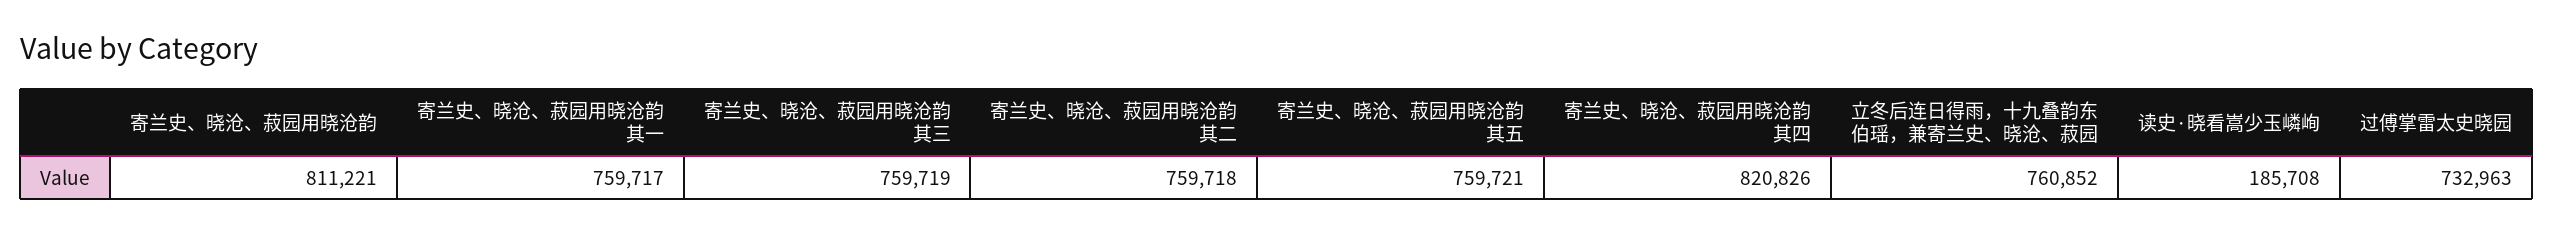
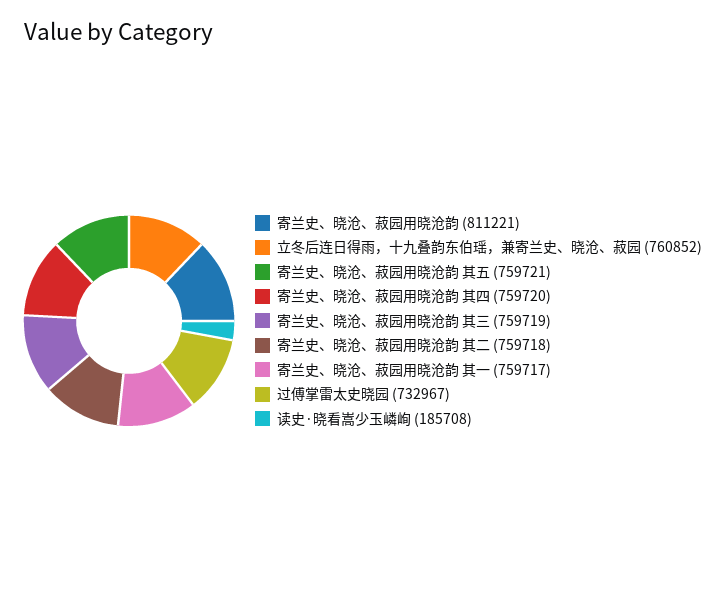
寄兰史、晓沧、菽园用晓沧韵 其四: 820826 -> 759720
过傅掌雷太史晓园: 732963 -> 732967

